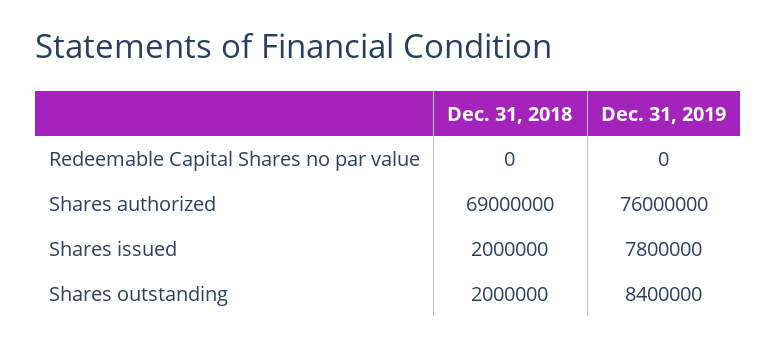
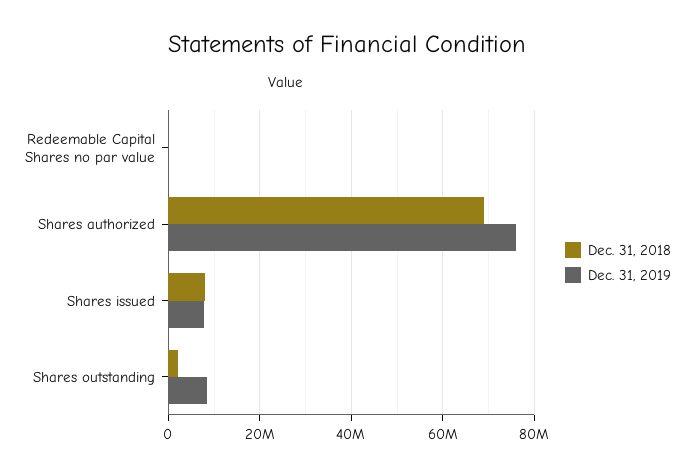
Dec. 31, 2018, Shares issued: 2000000 -> 8000000

